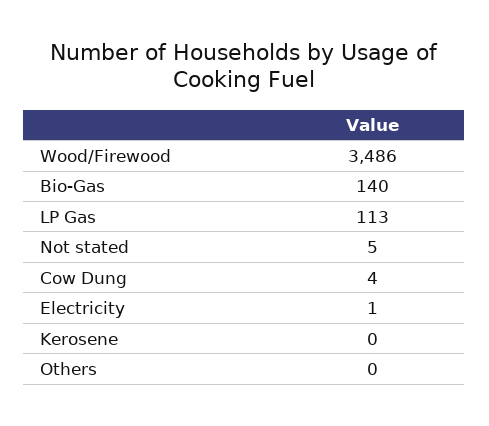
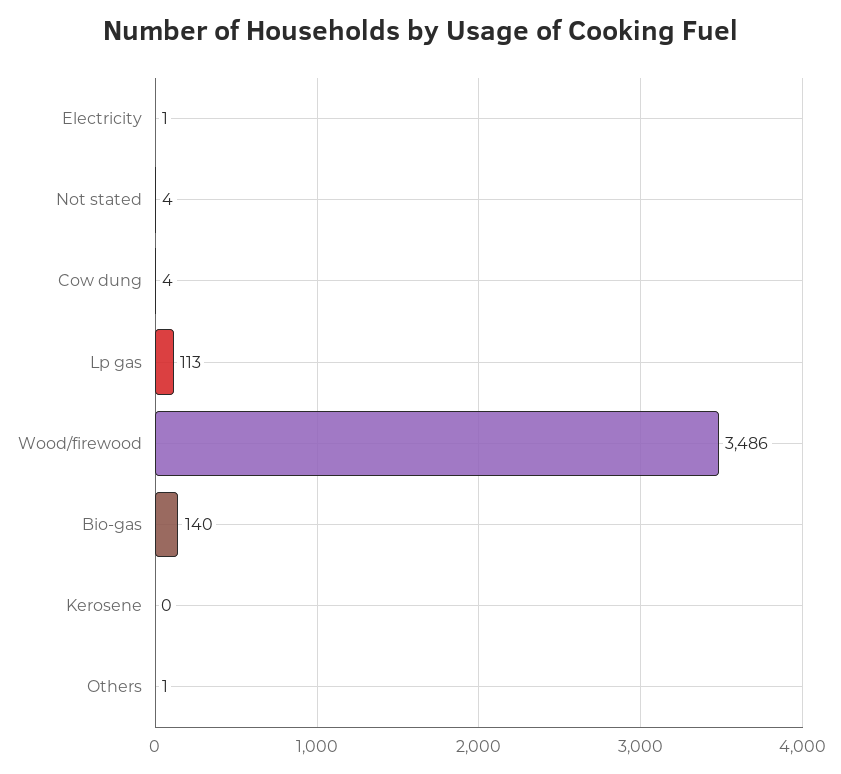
Not stated: 5 -> 4
Others: 0 -> 1

